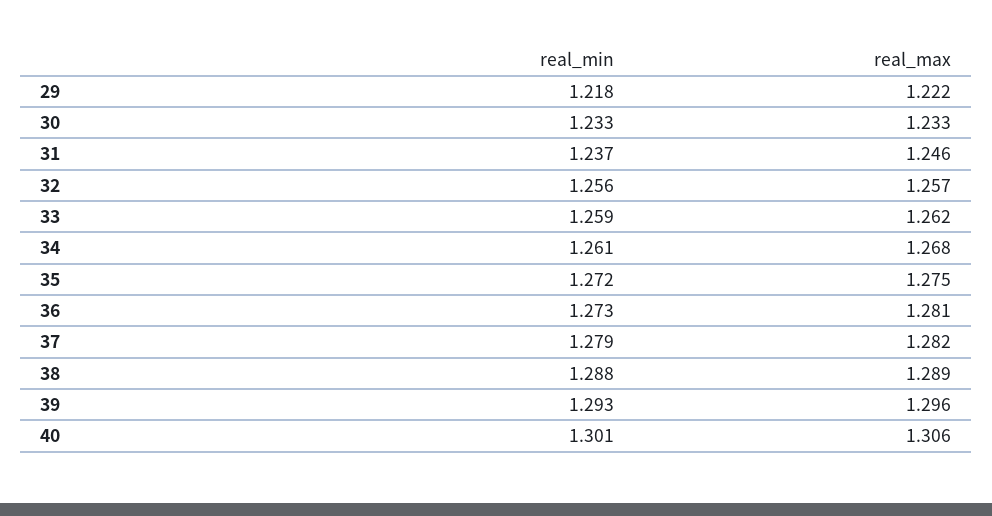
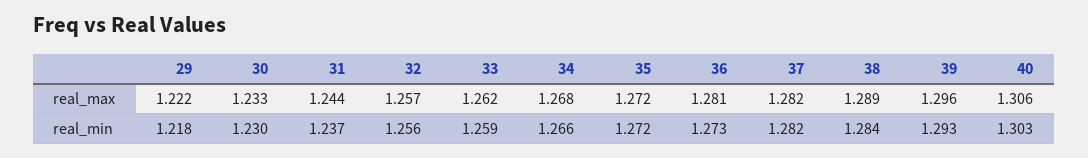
real_min, 30: 1.233 -> 1.23
real_max, 31: 1.246 -> 1.244
real_min, 34: 1.261 -> 1.266
real_max, 35: 1.275 -> 1.272
real_min, 37: 1.279 -> 1.282
real_min, 38: 1.288 -> 1.284
real_min, 40: 1.301 -> 1.303

